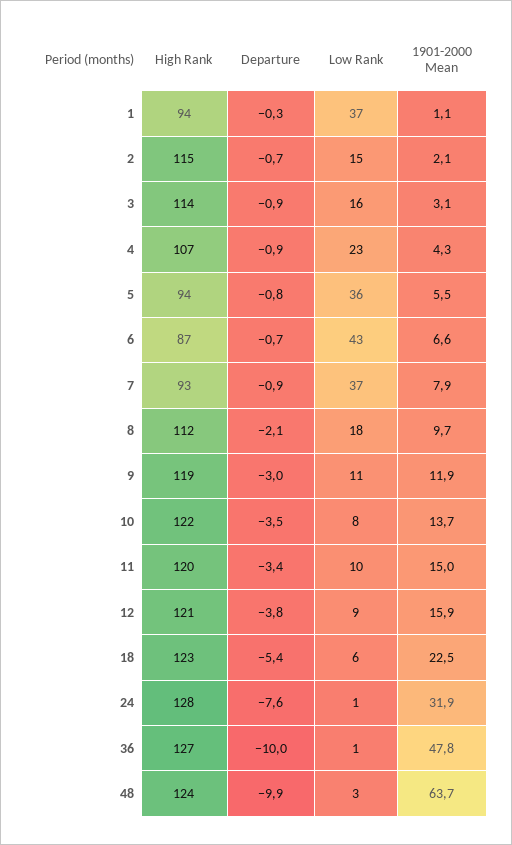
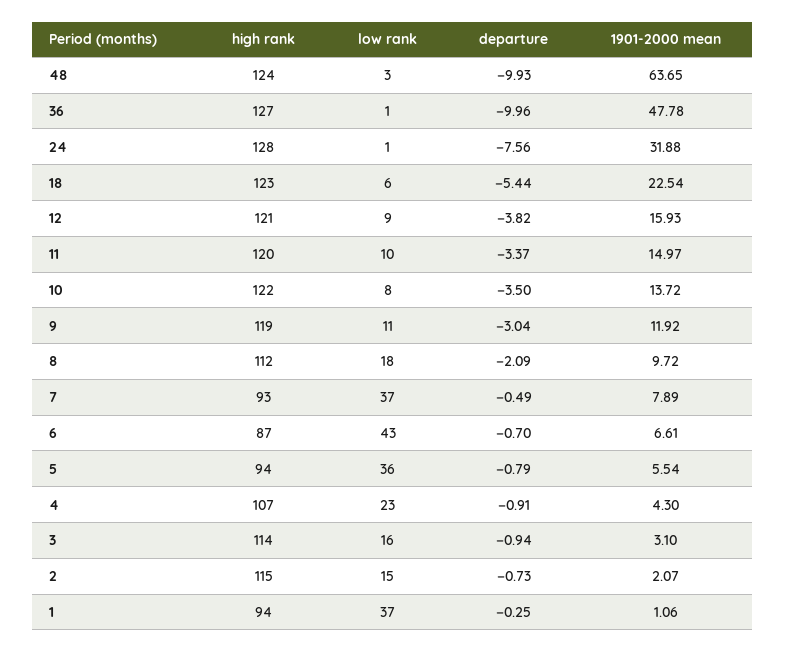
Departure, 7: -0.9 -> -0.49

